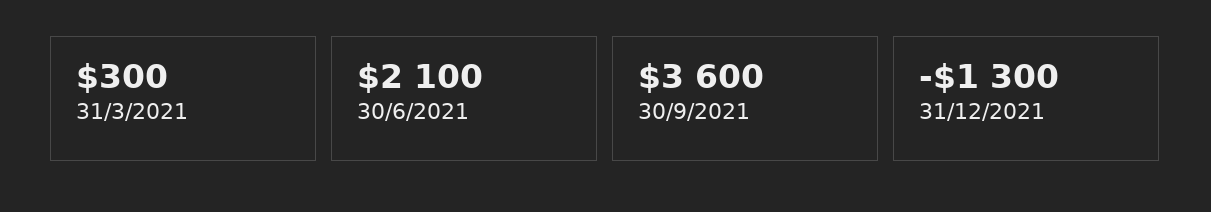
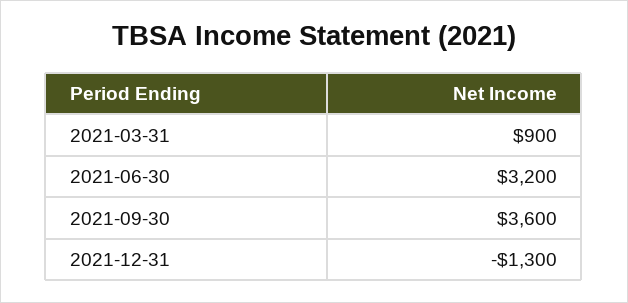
31/3/2021: 300 -> 900
30/6/2021: 2100 -> 3200

